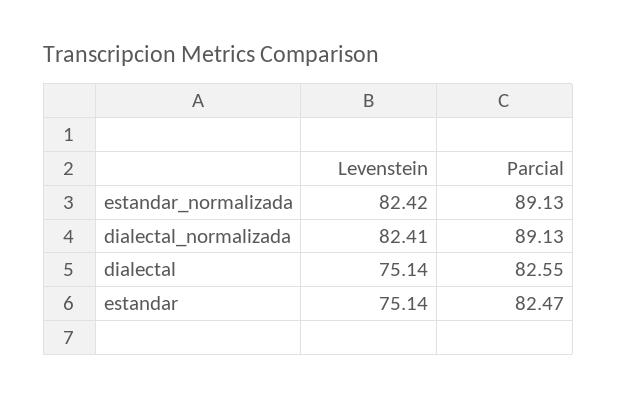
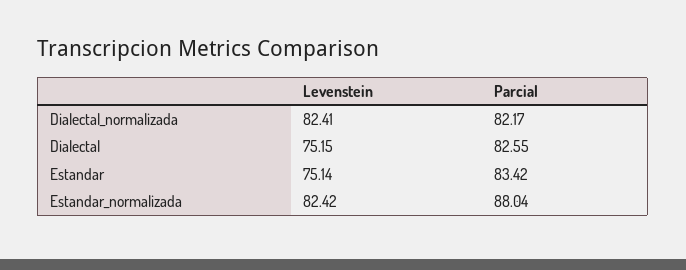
Parcial, estandar_normalizada: 89.13 -> 88.04
Parcial, dialectal_normalizada: 89.13 -> 82.17
Levenstein, dialectal: 75.14 -> 75.15
Parcial, estandar: 82.47 -> 83.42

